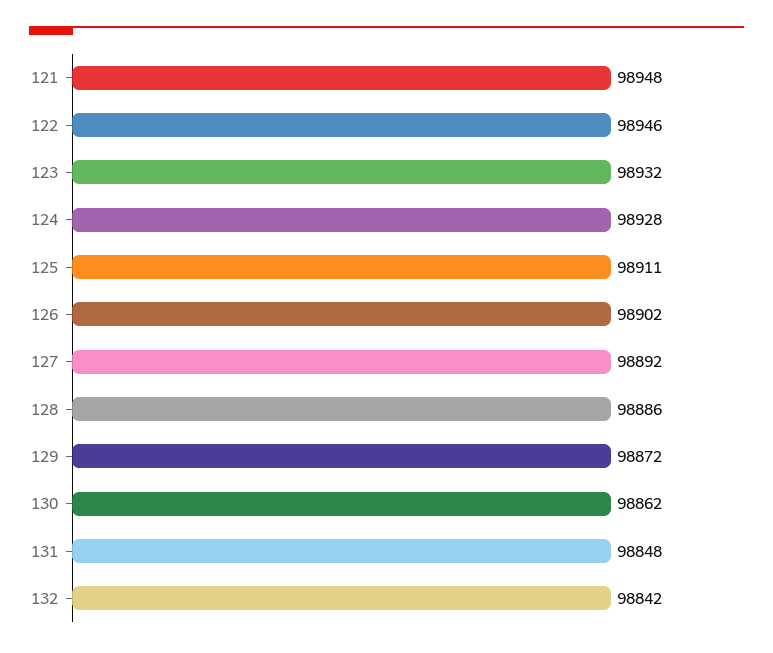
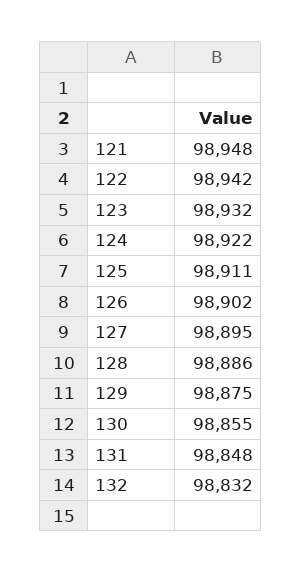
122: 98946 -> 98942
124: 98928 -> 98922
127: 98892 -> 98895
129: 98872 -> 98875
130: 98862 -> 98855
132: 98842 -> 98832

